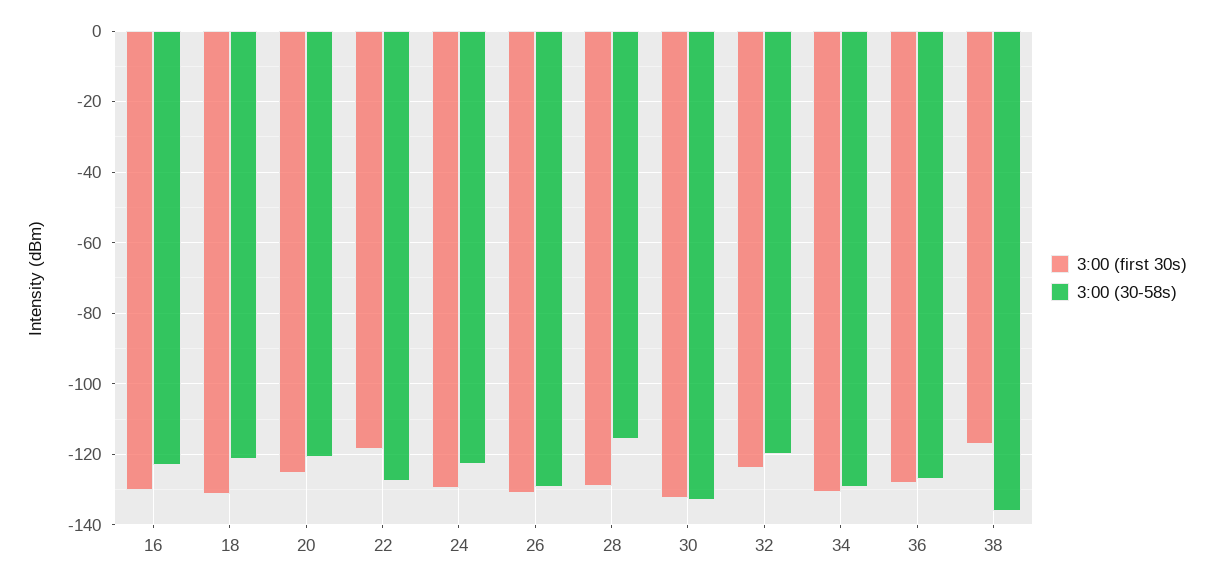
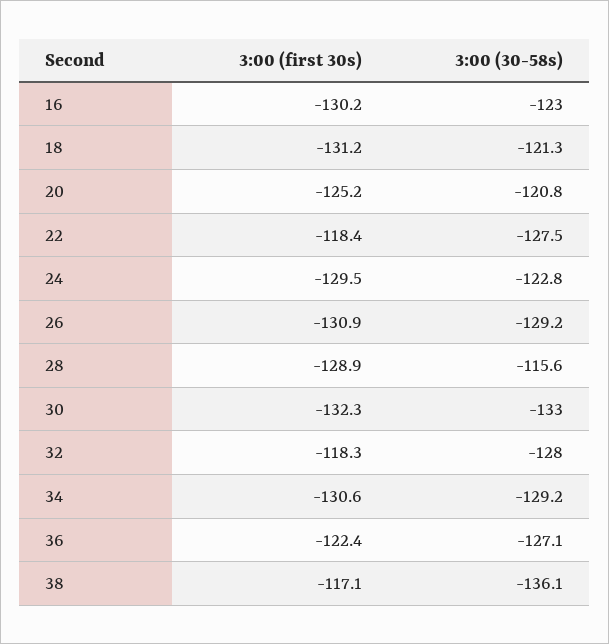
3:00 (first 30s), 32: -124 -> -118.3
3:00 (30-58s), 32: -120 -> -128
3:00 (first 30s), 36: -128 -> -122.4

